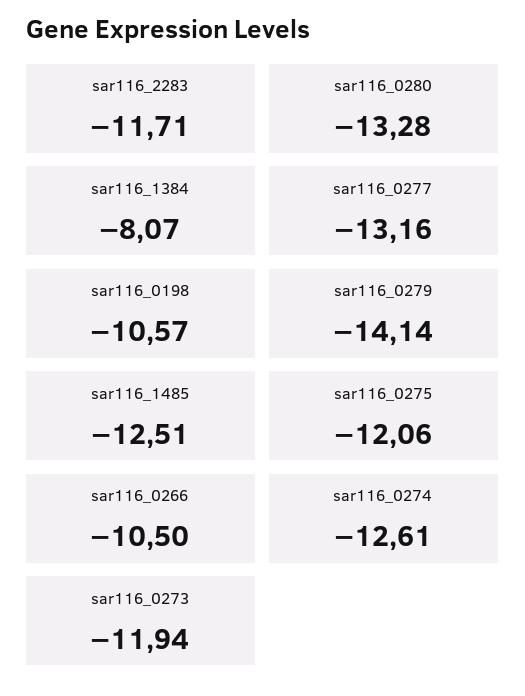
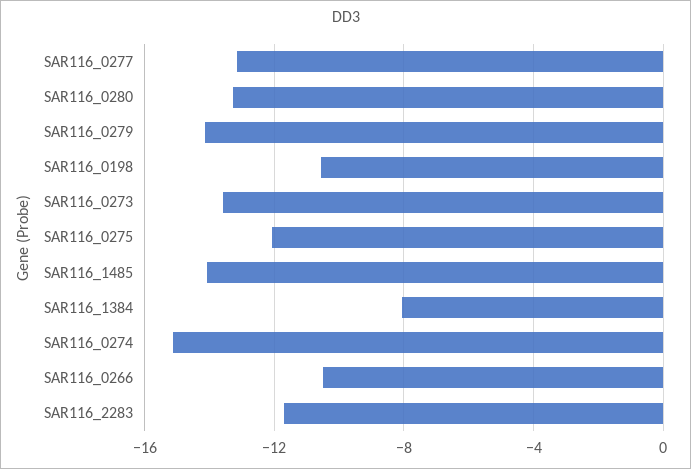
sar116_1485: -12.51 -> -14
sar116_0274: -12.61 -> -15
sar116_0273: -11.94 -> -13.5

